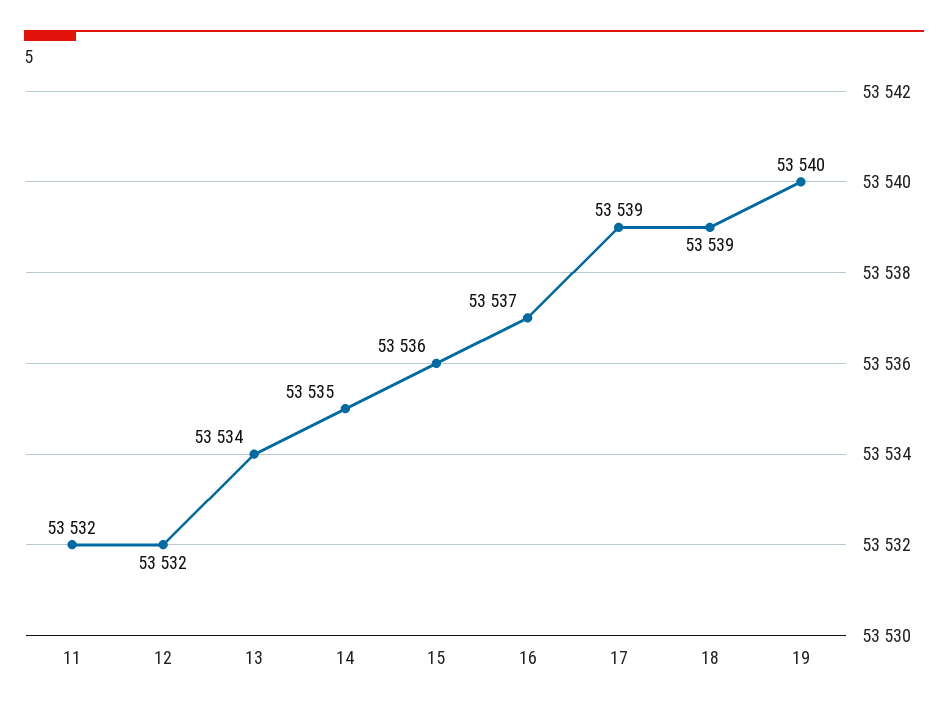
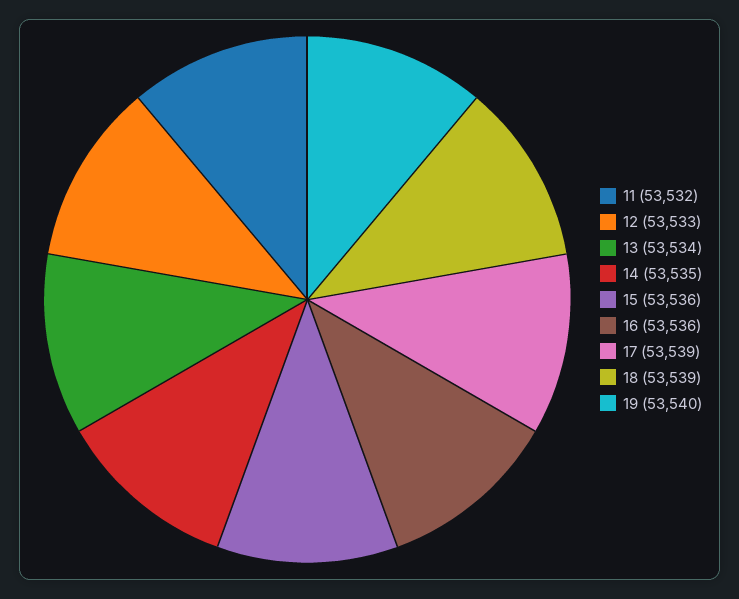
12: 53532 -> 53533
16: 53537 -> 53536

